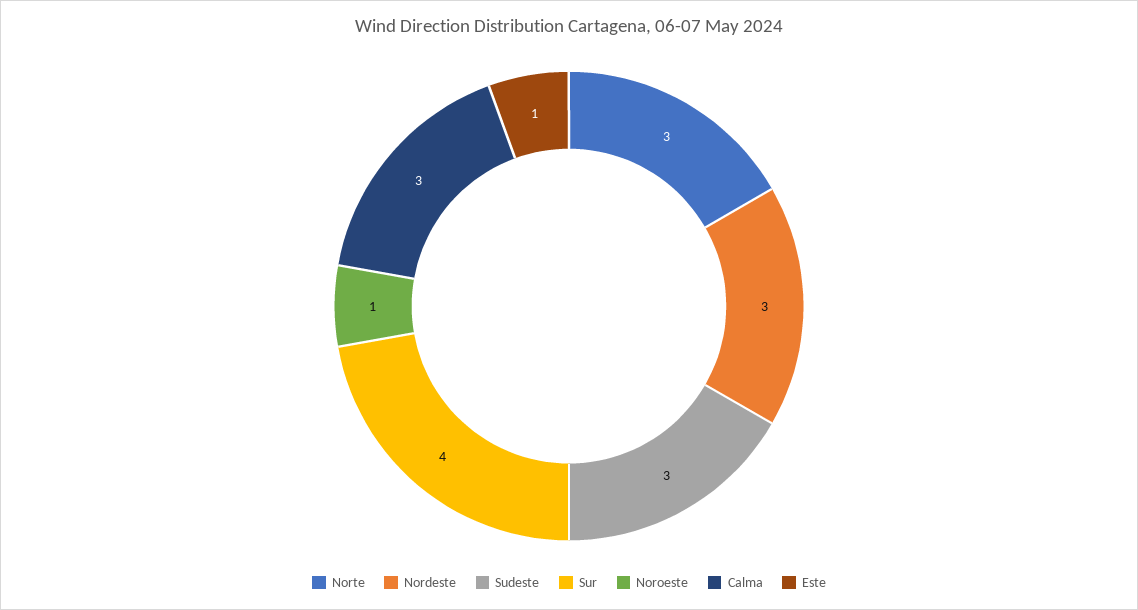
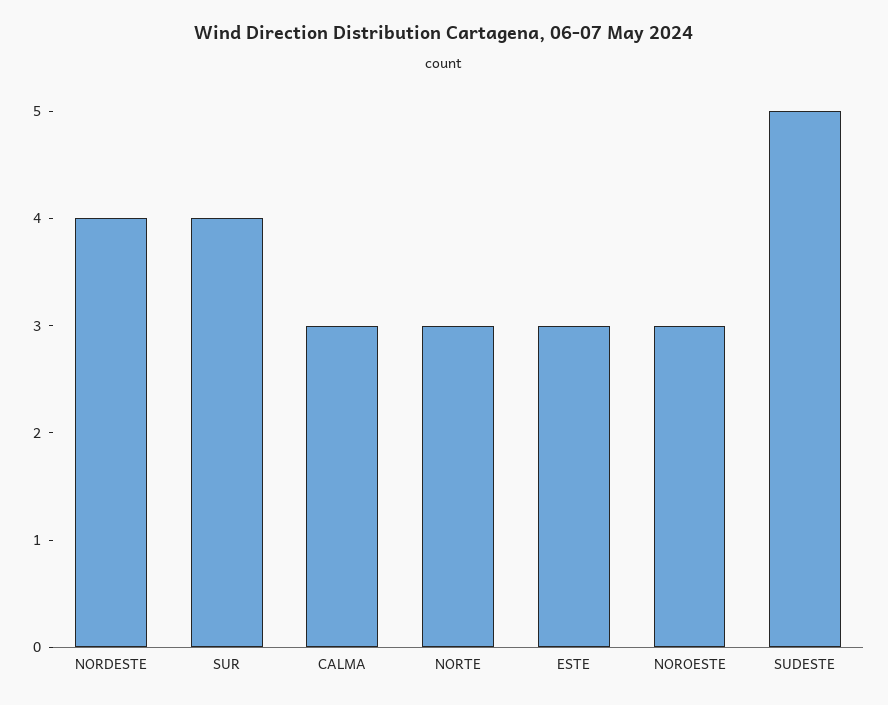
Nordeste: 3 -> 4
Sudeste: 3 -> 5
Noroeste: 1 -> 3
Este: 1 -> 3

